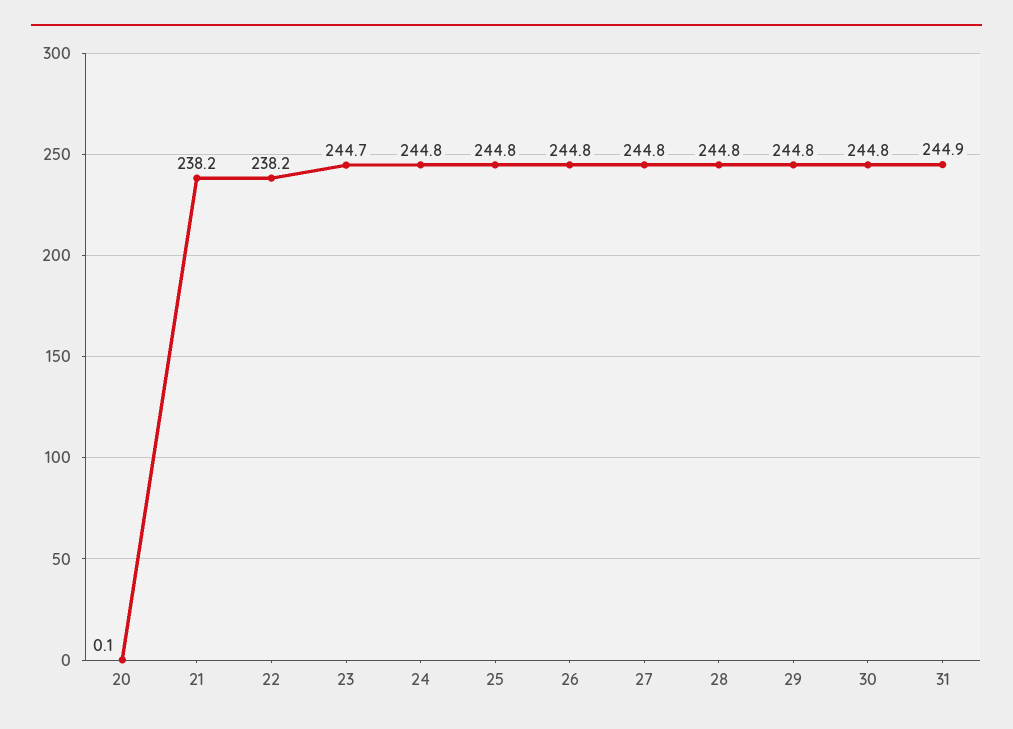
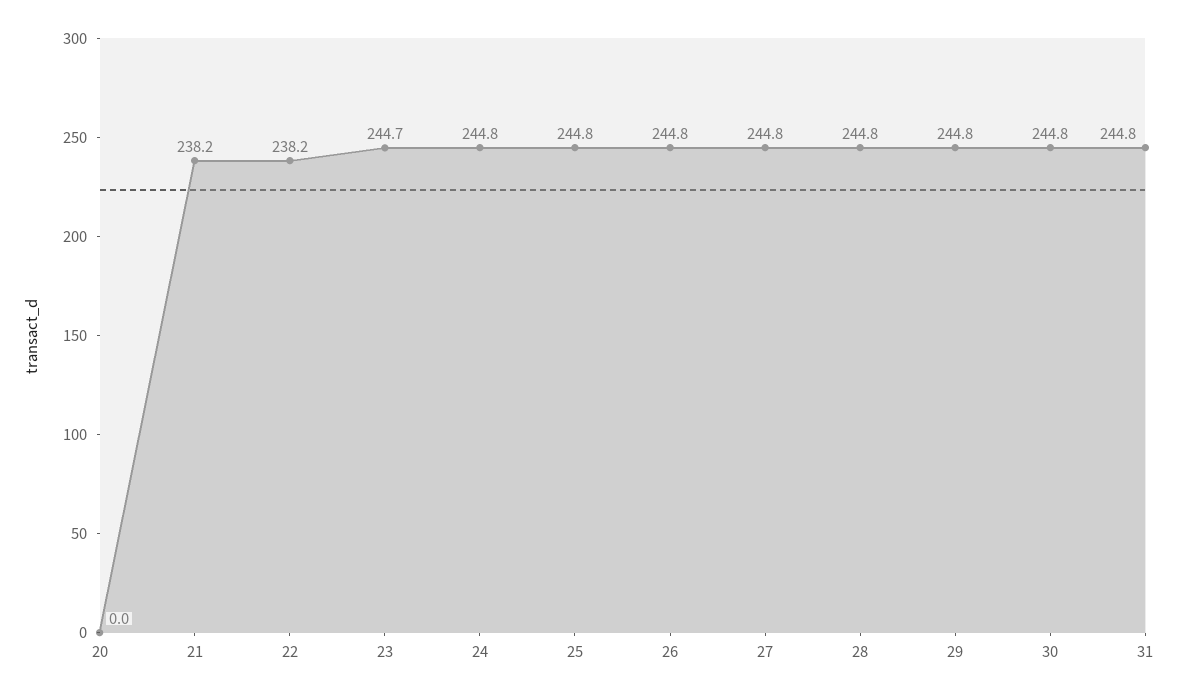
20: 0.1 -> 0
31: 244.9 -> 244.8

